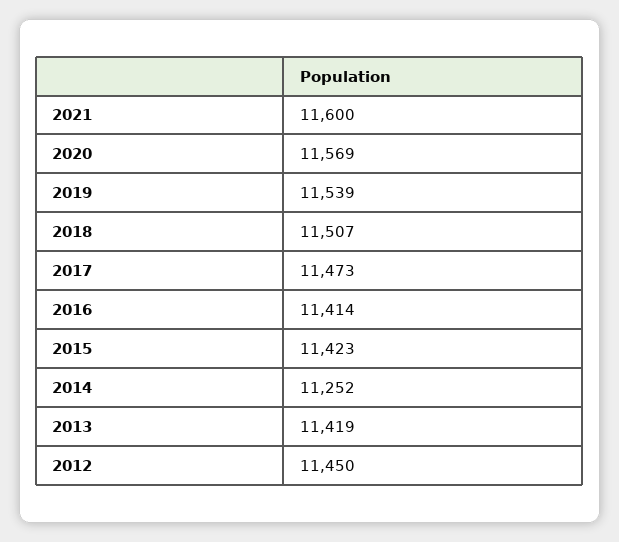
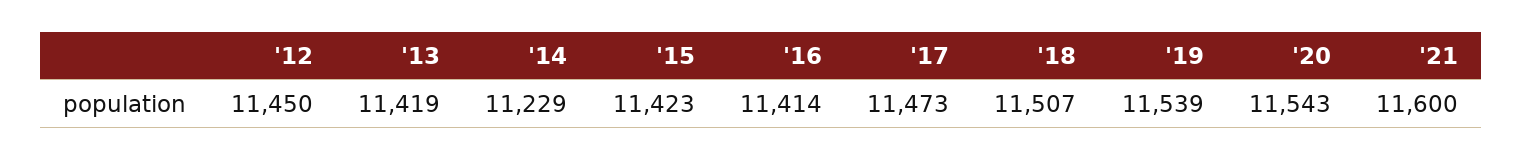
2020: 11569 -> 11543
2014: 11252 -> 11229

